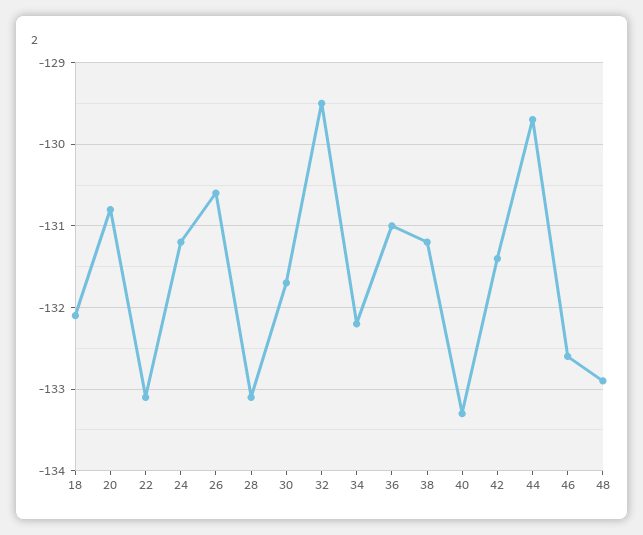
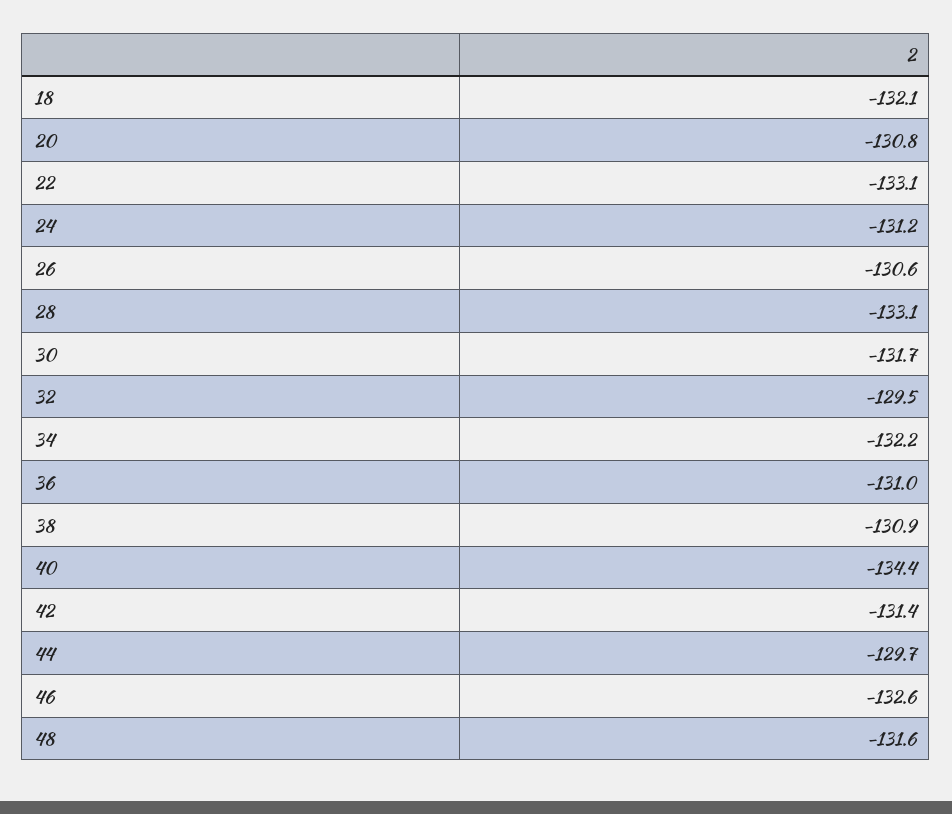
38: -131.2 -> -130.9
40: -133.3 -> -134.4
48: -132.9 -> -131.6

